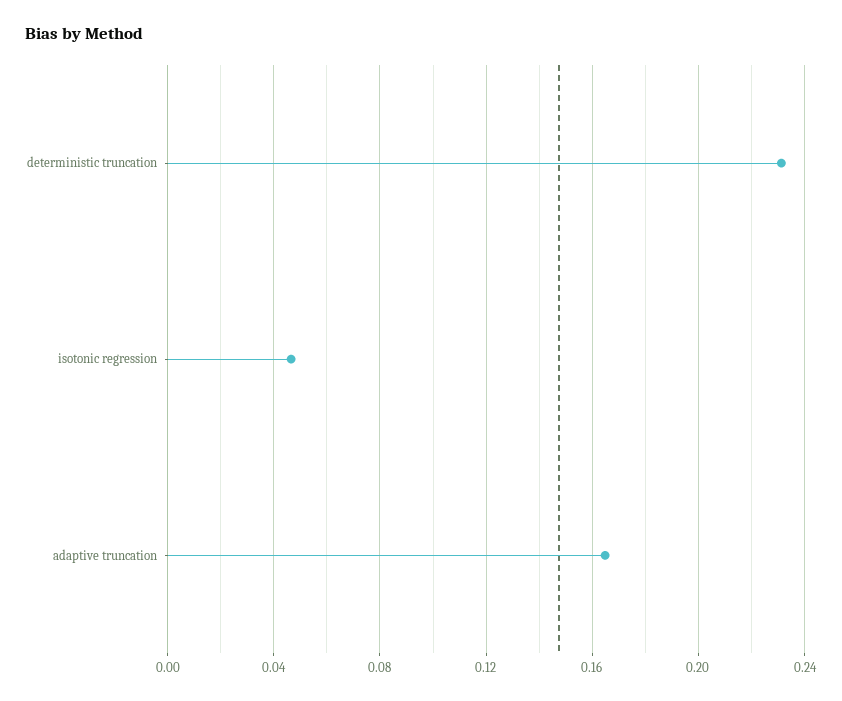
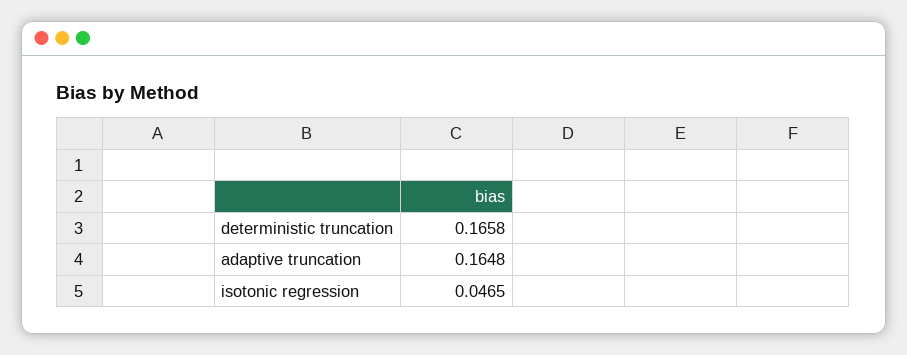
deterministic truncation: 0.23 -> 0.1658

